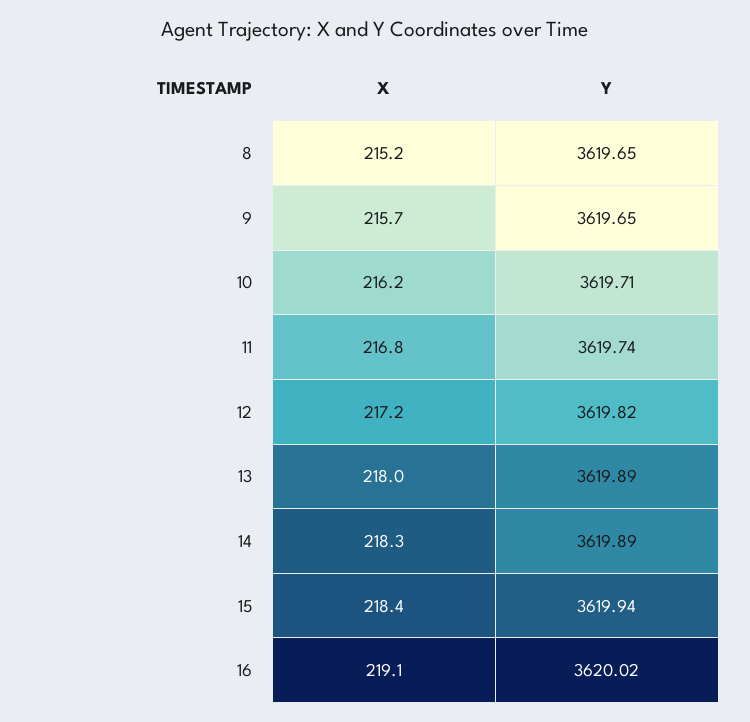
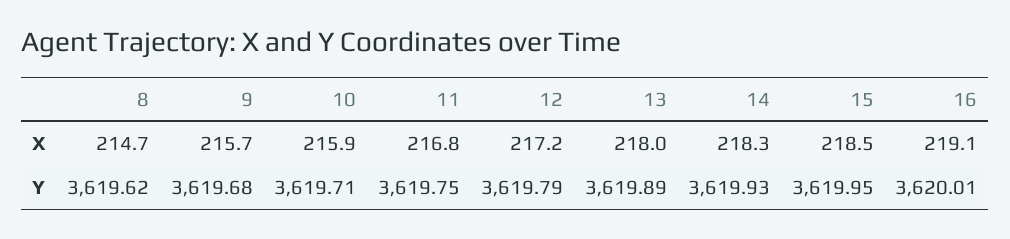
X, 8: 215.2 -> 214.7
Y, 8: 3619.65 -> 3619.62
Y, 9: 3619.65 -> 3619.68
X, 10: 216.2 -> 215.9
Y, 11: 3619.74 -> 3619.75
Y, 12: 3619.82 -> 3619.79
Y, 14: 3619.89 -> 3619.93
X, 15: 218.4 -> 218.5
Y, 15: 3619.94 -> 3619.95
Y, 16: 3620.02 -> 3620.01

